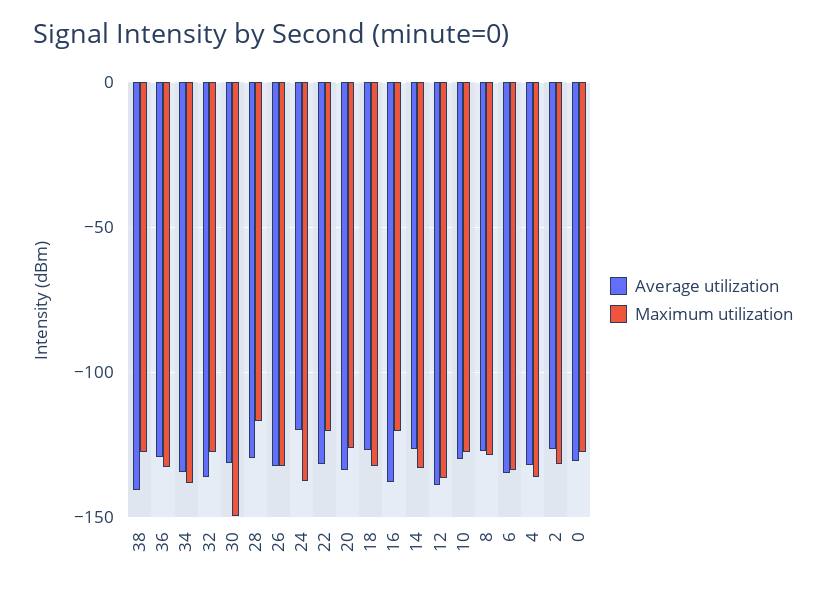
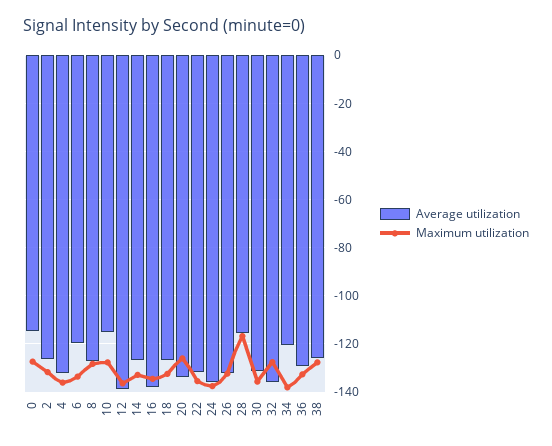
Average utilization, 38: -140 -> -125
Average utilization, 34: -135 -> -120
Maximum utilization, 30: -150 -> -135
Average utilization, 28: -130 -> -115
Average utilization, 24: -120 -> -135
Maximum utilization, 22: -120 -> -135
Maximum utilization, 16: -120 -> -135
Average utilization, 10: -130 -> -115
Average utilization, 6: -135 -> -120
Average utilization, 0: -130 -> -115

